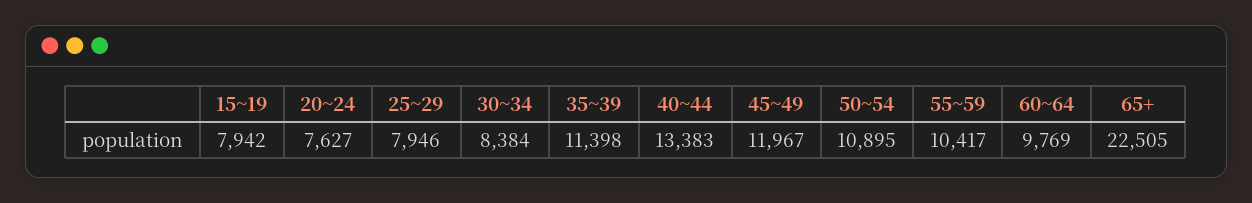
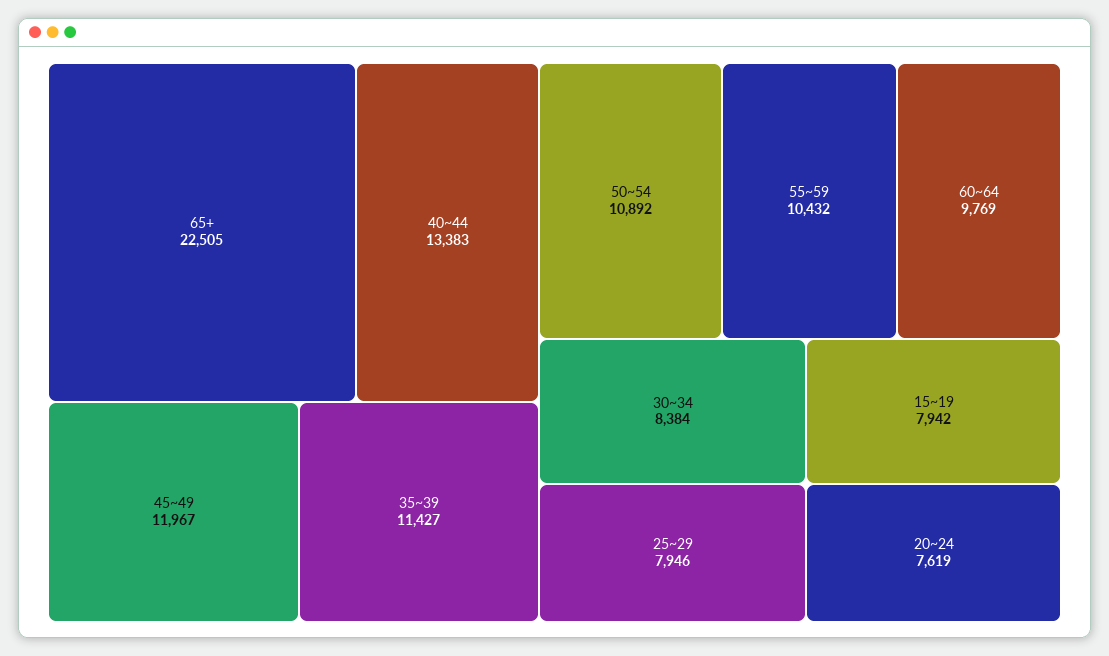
20~24: 7627 -> 7619
35~39: 11398 -> 11427
50~54: 10895 -> 10892
55~59: 10417 -> 10432

